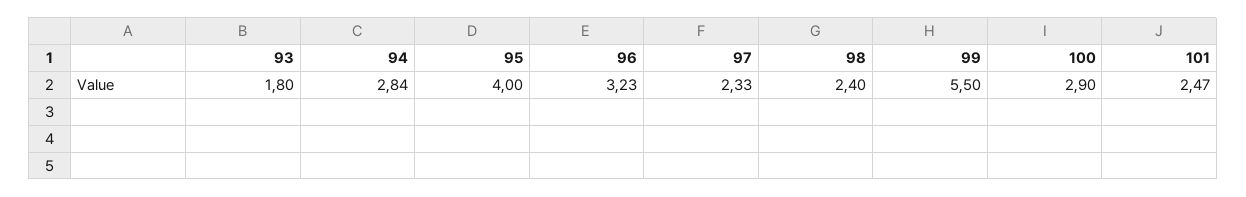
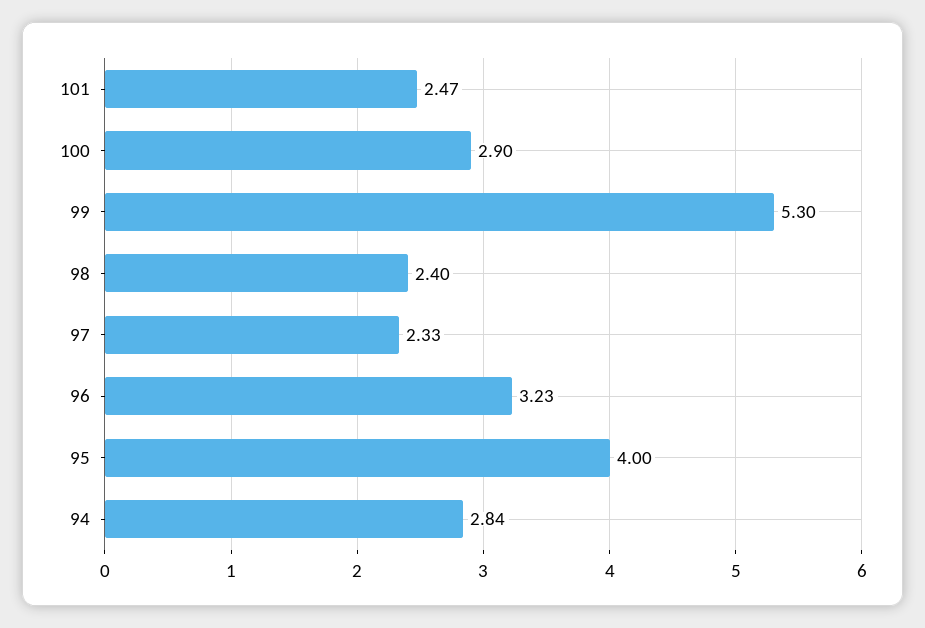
93: 1.8 -> none
99: 5.5 -> 5.3

